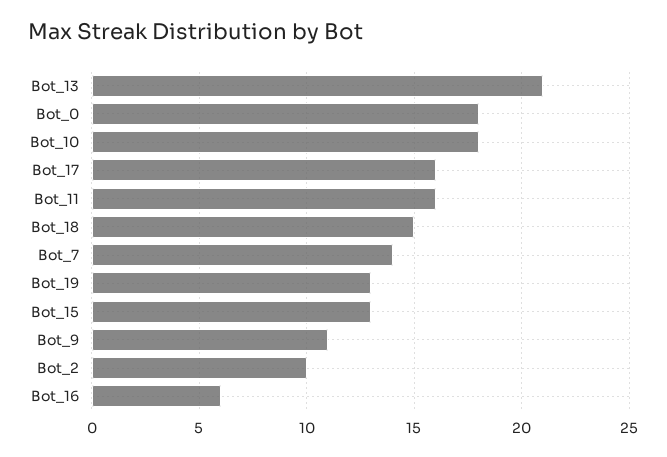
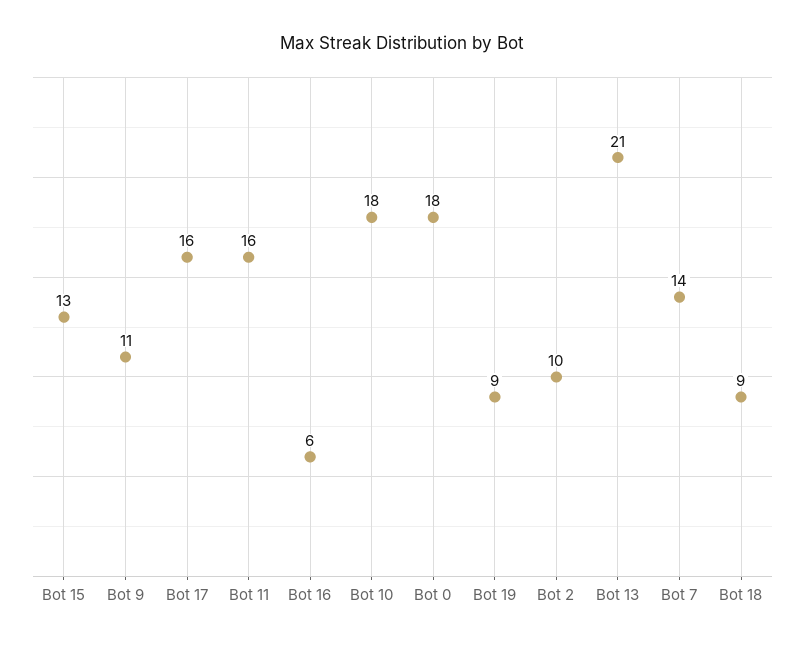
Bot_18: 15 -> 9
Bot_19: 13 -> 9

